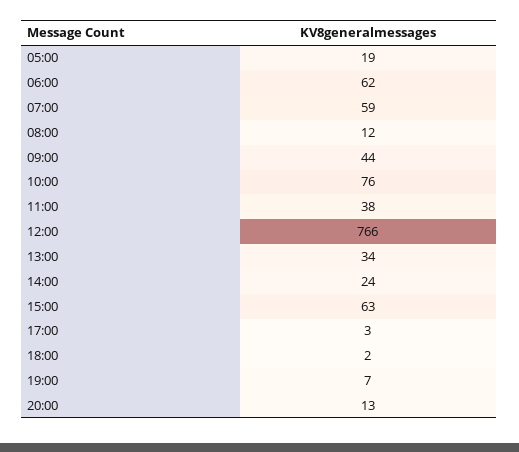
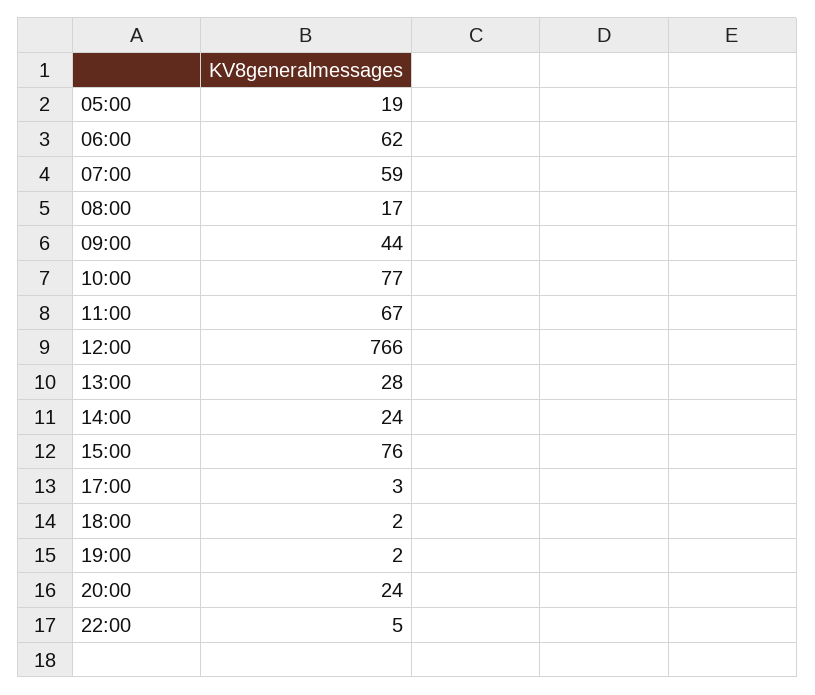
08:00: 12 -> 17
10:00: 76 -> 77
11:00: 38 -> 67
13:00: 34 -> 28
15:00: 63 -> 76
19:00: 7 -> 2
20:00: 13 -> 24
22:00: none -> 5

